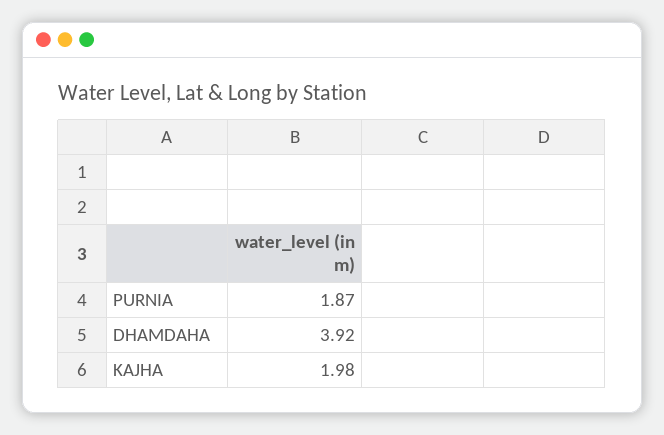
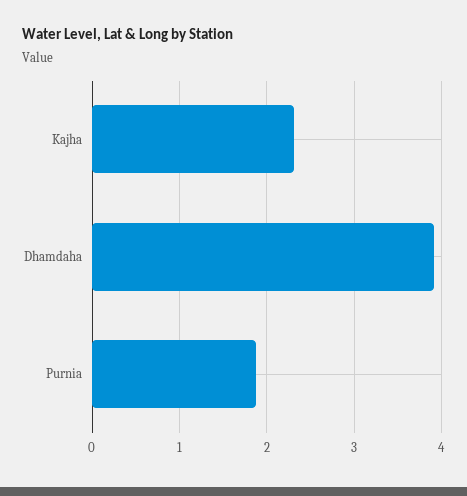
KAJHA: 1.98 -> 2.3

